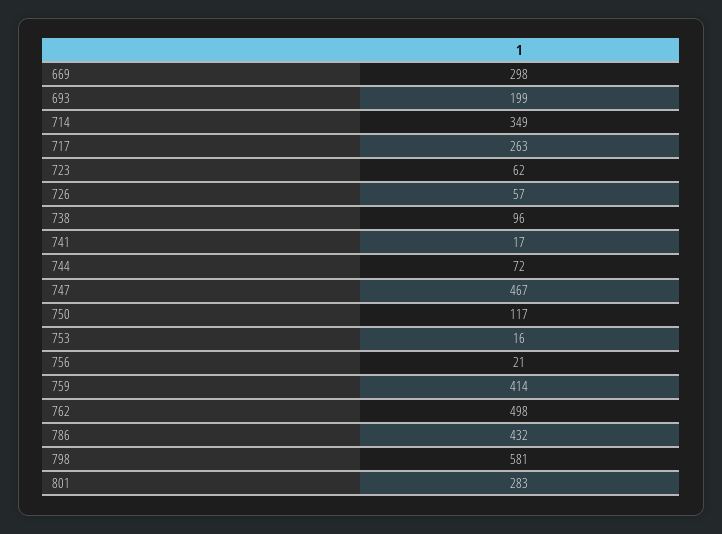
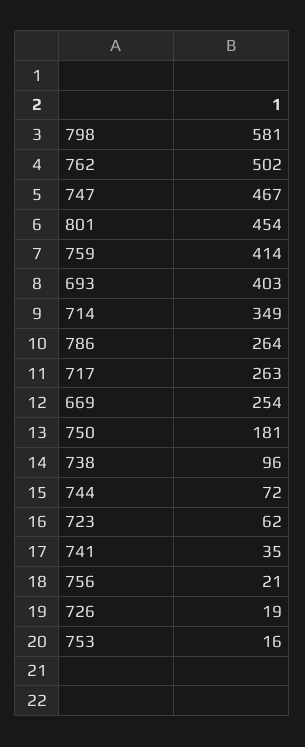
669: 298 -> 254
693: 199 -> 403
726: 57 -> 19
741: 17 -> 35
750: 117 -> 181
762: 498 -> 502
786: 432 -> 264
801: 283 -> 454

